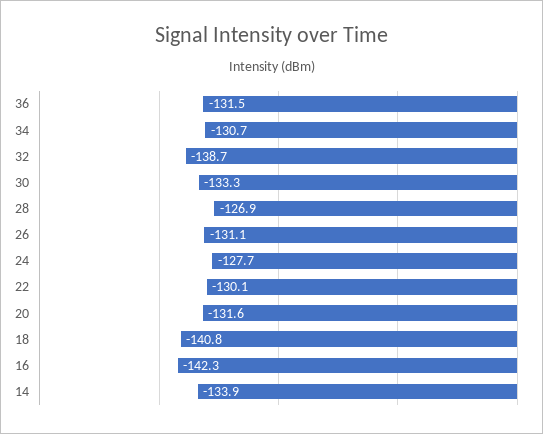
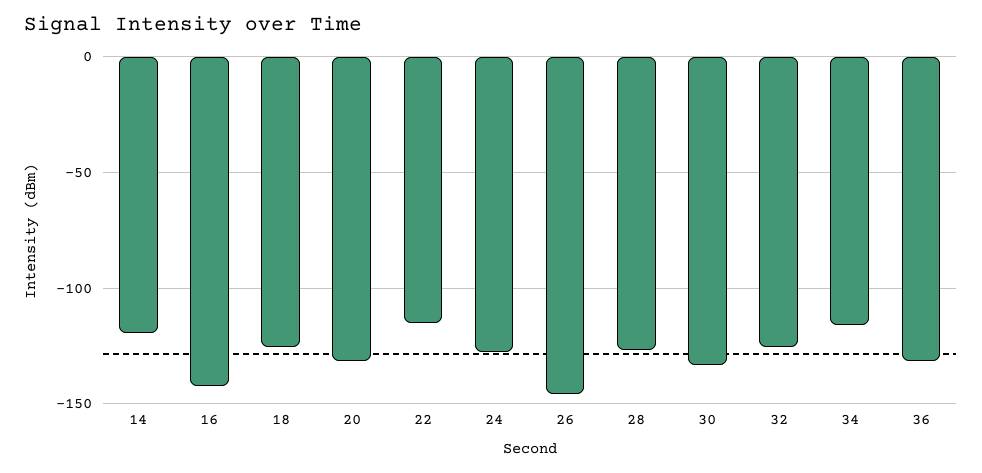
34: -130.7 -> -115
32: -138.7 -> -125
26: -131.1 -> -145
22: -130.1 -> -115
18: -140.8 -> -125
14: -133.9 -> -120

